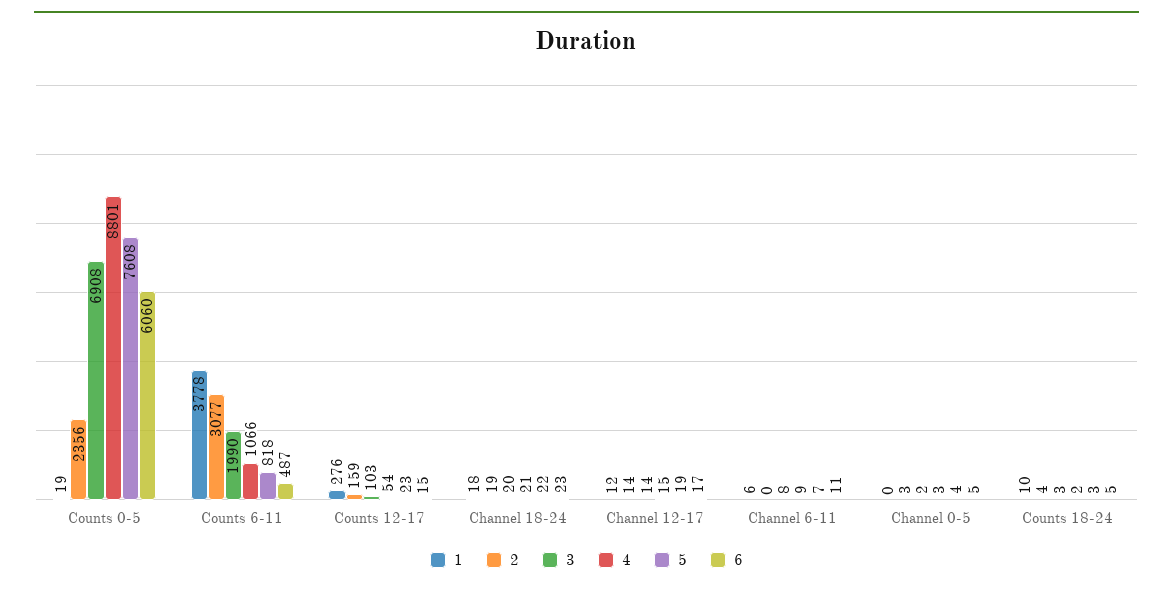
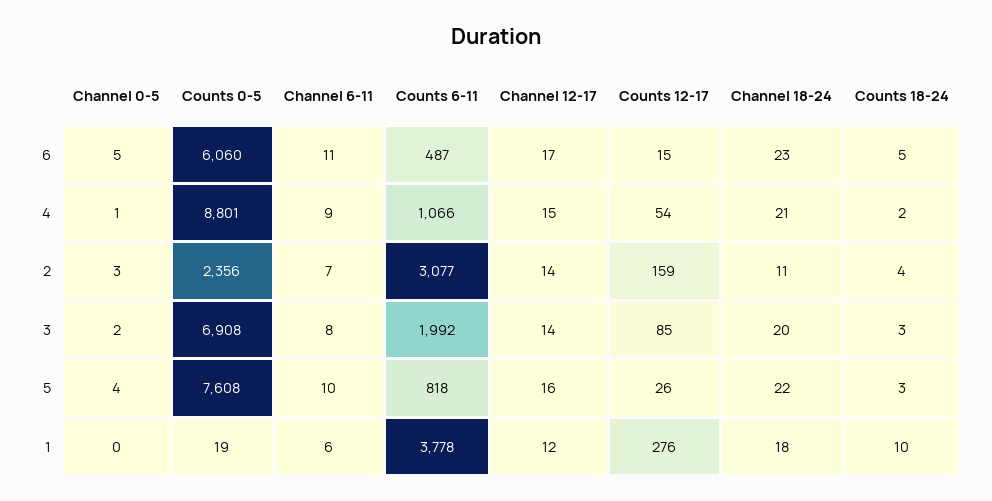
3, Counts 6-11: 1990 -> 1992
3, Counts 12-17: 103 -> 85
5, Counts 12-17: 23 -> 26
2, Channel 18-24: 19 -> 11
5, Channel 12-17: 19 -> 16
2, Channel 6-11: 0 -> 7
5, Channel 6-11: 7 -> 10
4, Channel 0-5: 3 -> 1

